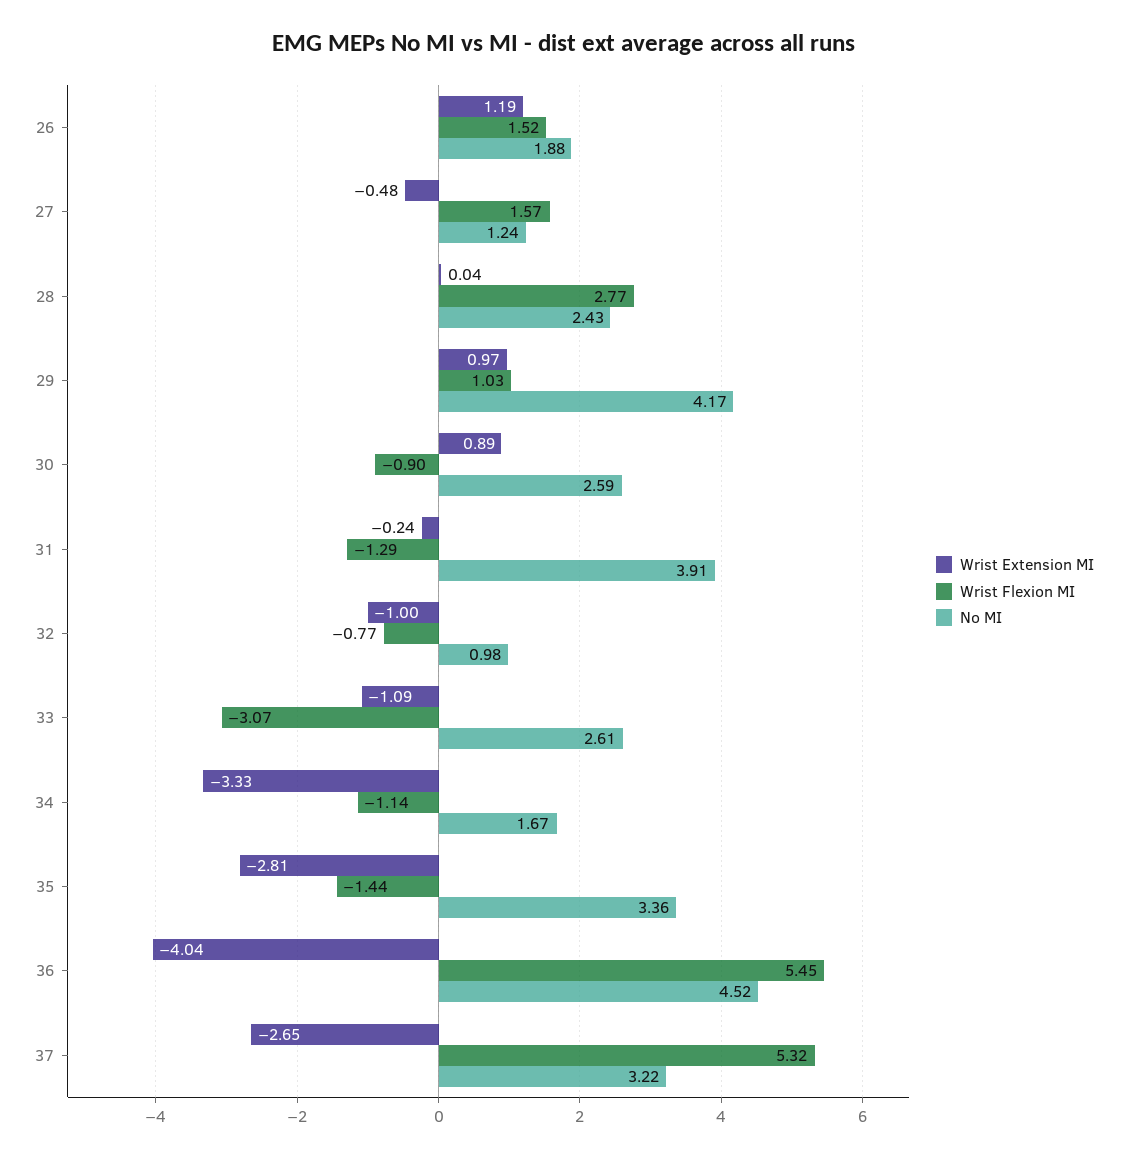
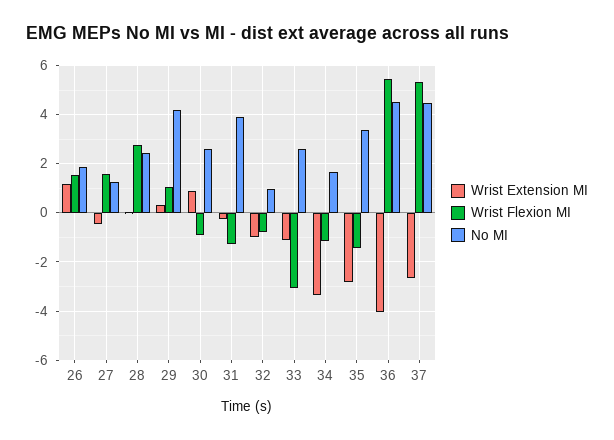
Wrist Extension MI, 29: 0.97 -> 0.25
No MI, 37: 3.22 -> 4.5

